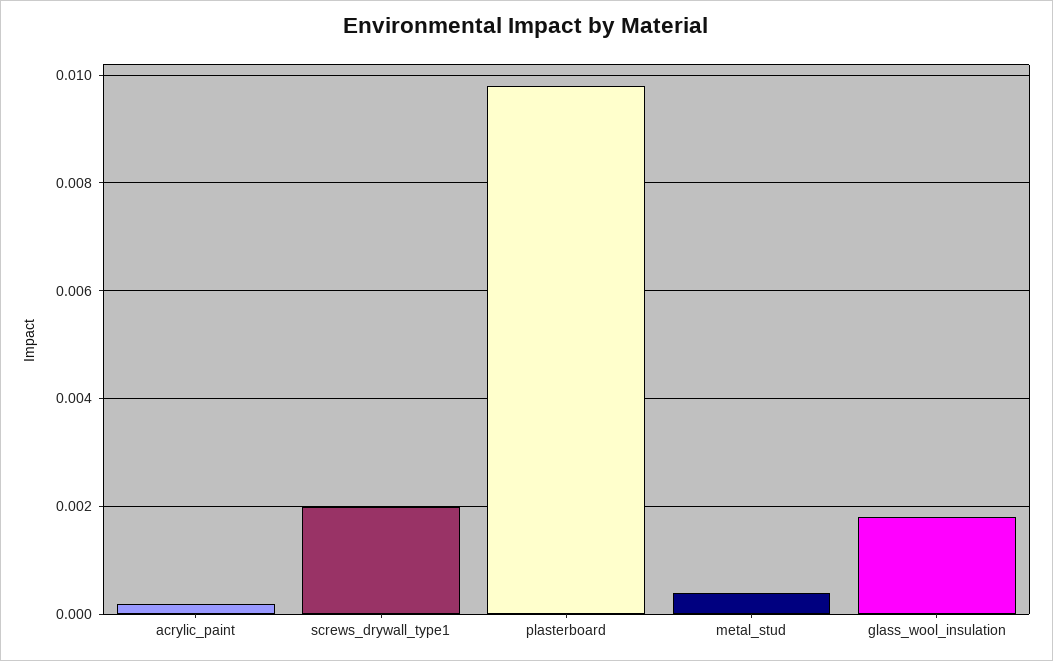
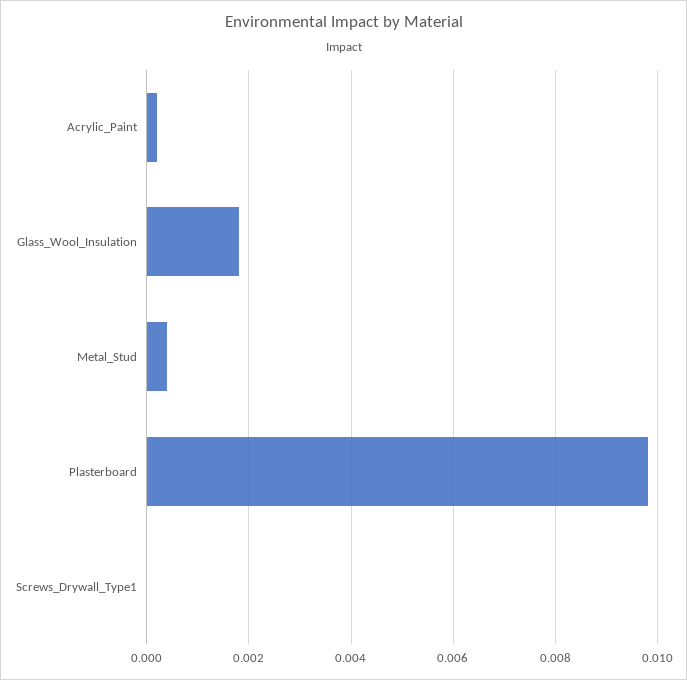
screws_drywall_type1: 0.002 -> 0

